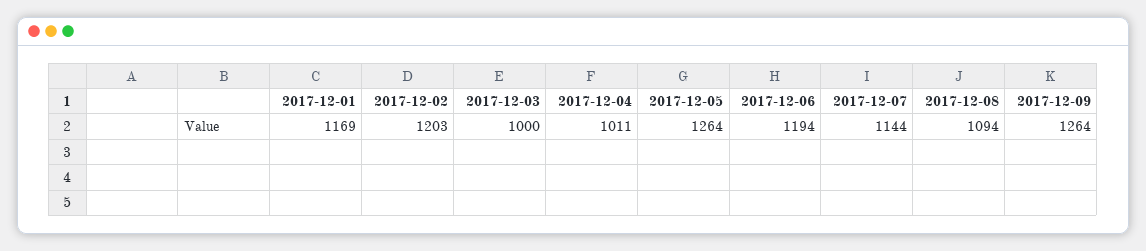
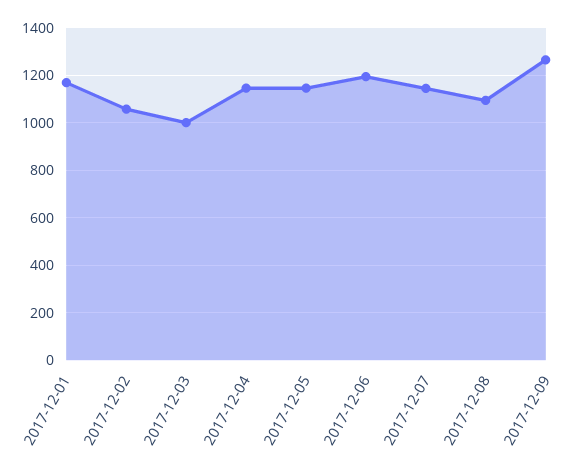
2017-12-02: 1203 -> 1050
2017-12-04: 1011 -> 1150
2017-12-05: 1264 -> 1150

